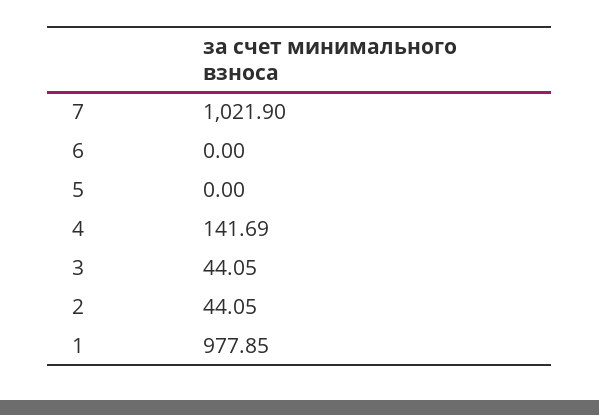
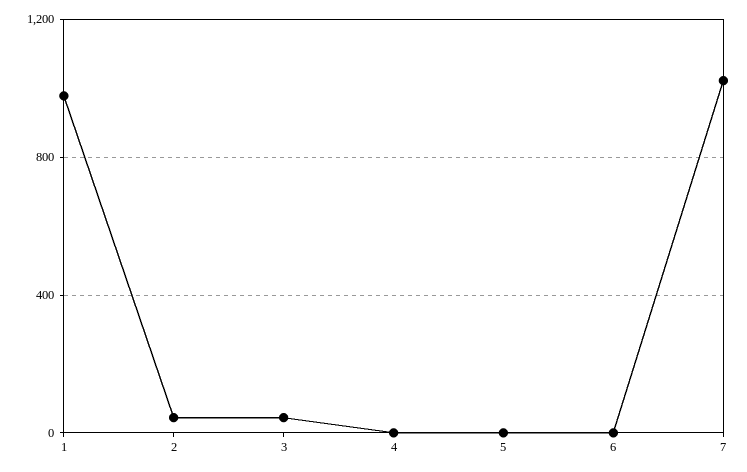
4: 141.69 -> 0

